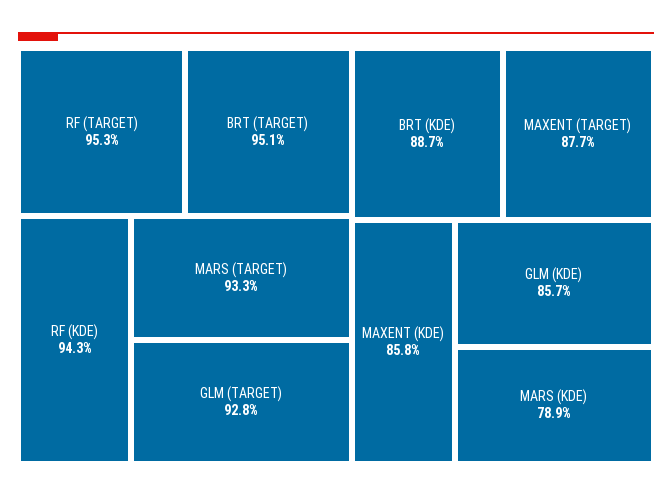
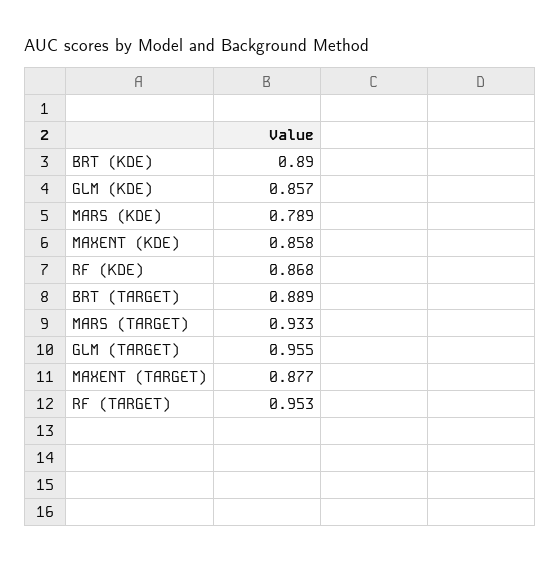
BRT (TARGET): 0.951 -> 0.889
RF (KDE): 0.943 -> 0.868
GLM (TARGET): 0.928 -> 0.955
BRT (KDE): 0.887 -> 0.89

